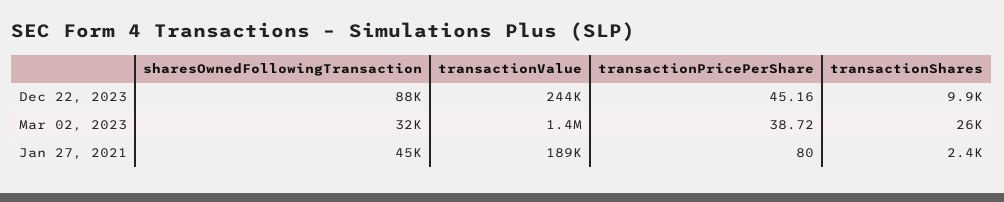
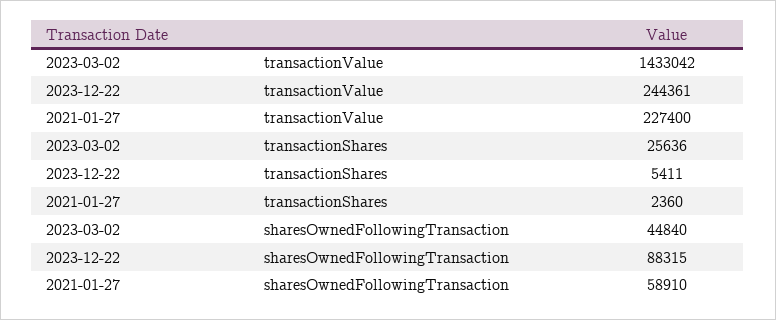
transactionPricePerShare, Dec 22, 2023: 45.16 -> none
transactionShares, Dec 22, 2023: 9900 -> 5411
sharesOwnedFollowingTransaction, Mar 02, 2023: 32000 -> 44840
transactionPricePerShare, Mar 02, 2023: 38.72 -> none
sharesOwnedFollowingTransaction, Jan 27, 2021: 45000 -> 58910
transactionValue, Jan 27, 2021: 189000 -> 227400
transactionPricePerShare, Jan 27, 2021: 80 -> none

